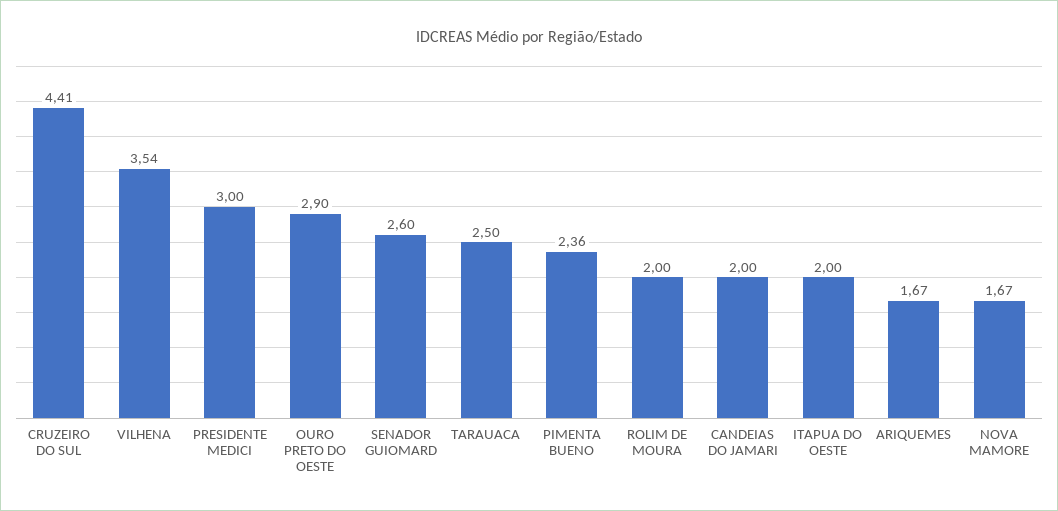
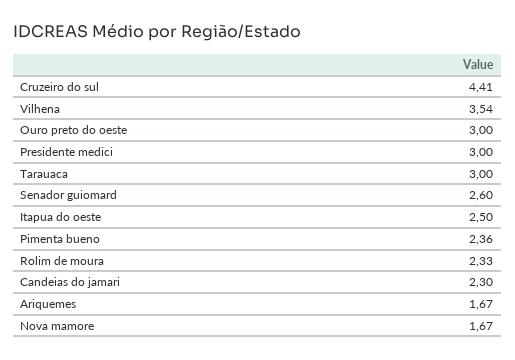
OURO PRETO DO OESTE: 2.9 -> 3
TARAUACA: 2.5 -> 3
ROLIM DE MOURA: 2 -> 2.33
CANDEIAS DO JAMARI: 2 -> 2.3
ITAPUA DO OESTE: 2 -> 2.5

